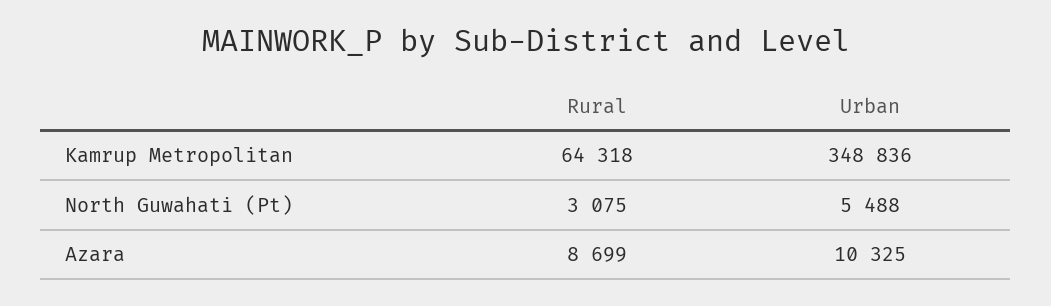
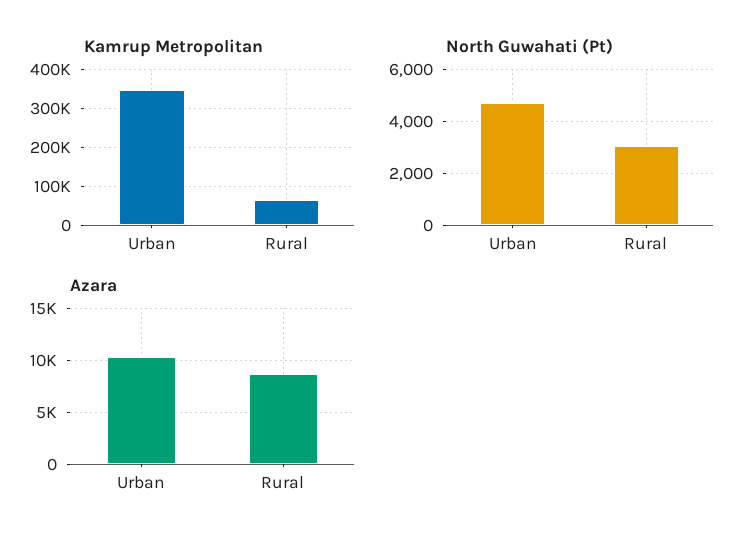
North Guwahati (Pt), Urban: 5488 -> 4750

